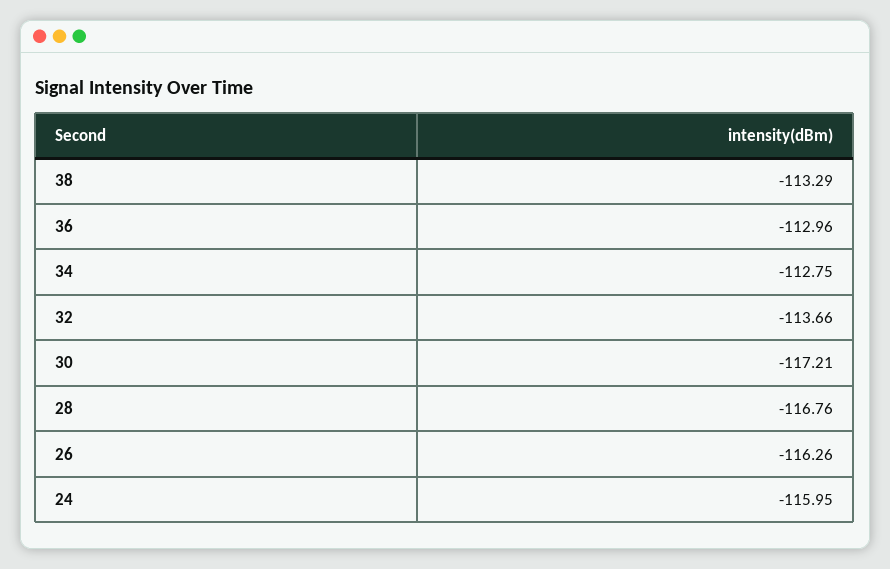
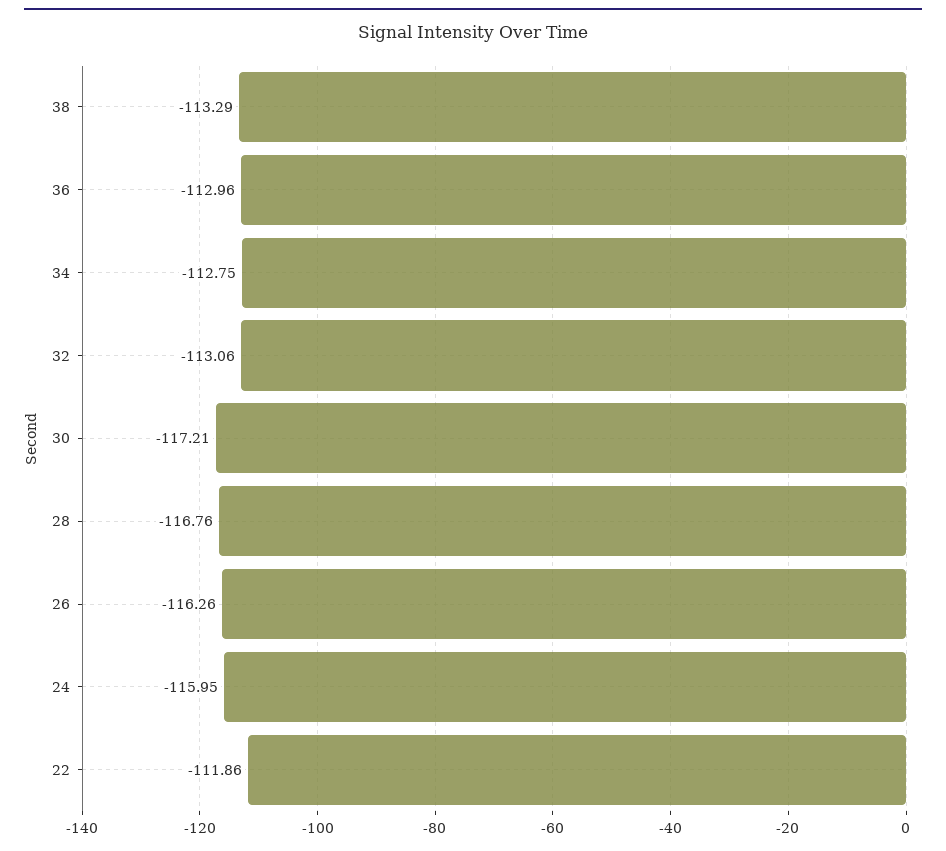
32: -113.66 -> -113.06
22: none -> -111.86

